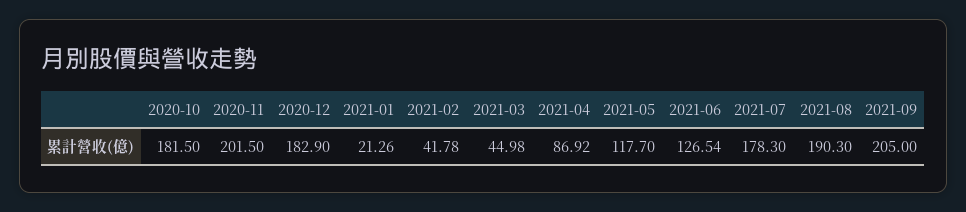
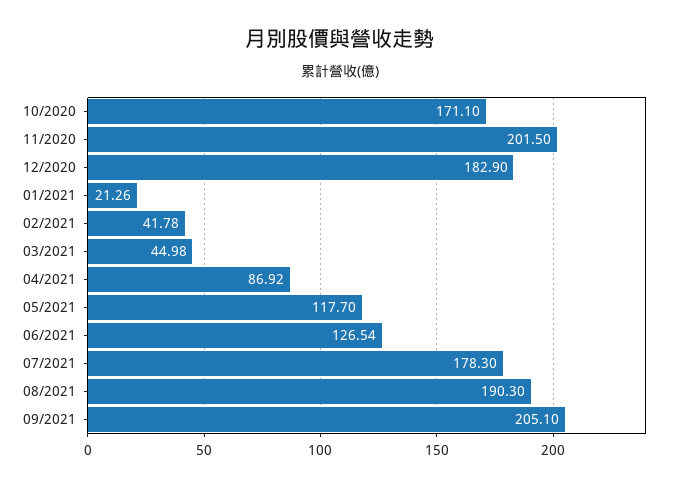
2020-10: 181.5 -> 171.1
2021-09: 205 -> 205.1

